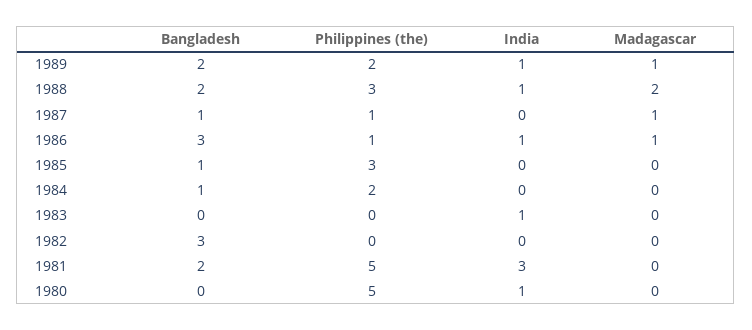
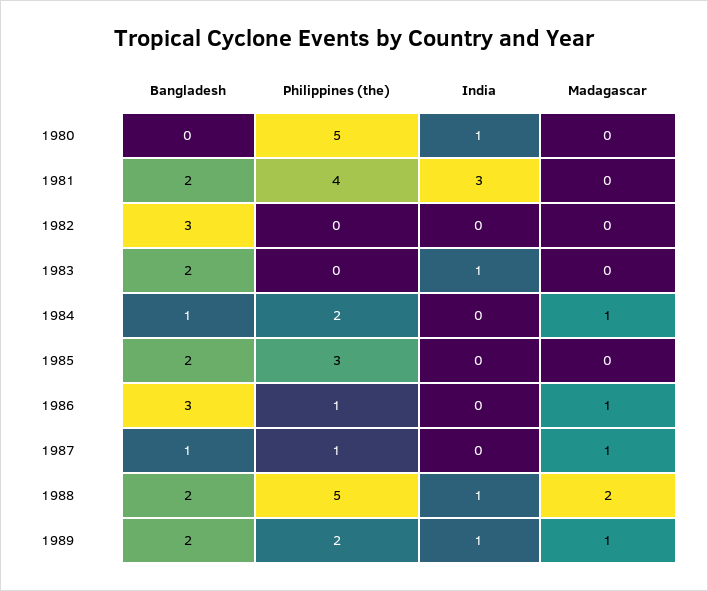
Philippines (the), 1988: 3 -> 5
India, 1986: 1 -> 0
Bangladesh, 1985: 1 -> 2
Madagascar, 1984: 0 -> 1
Bangladesh, 1983: 0 -> 2
Philippines (the), 1981: 5 -> 4

